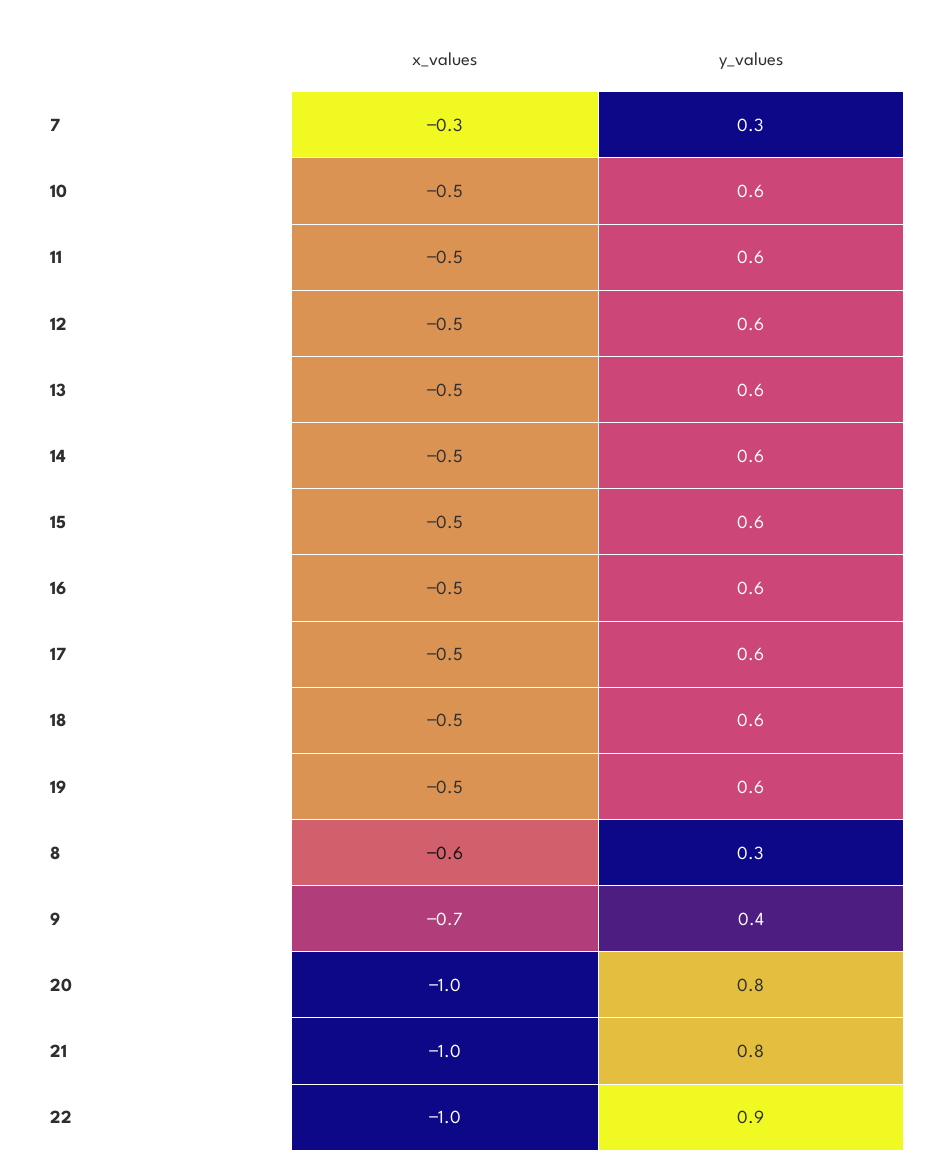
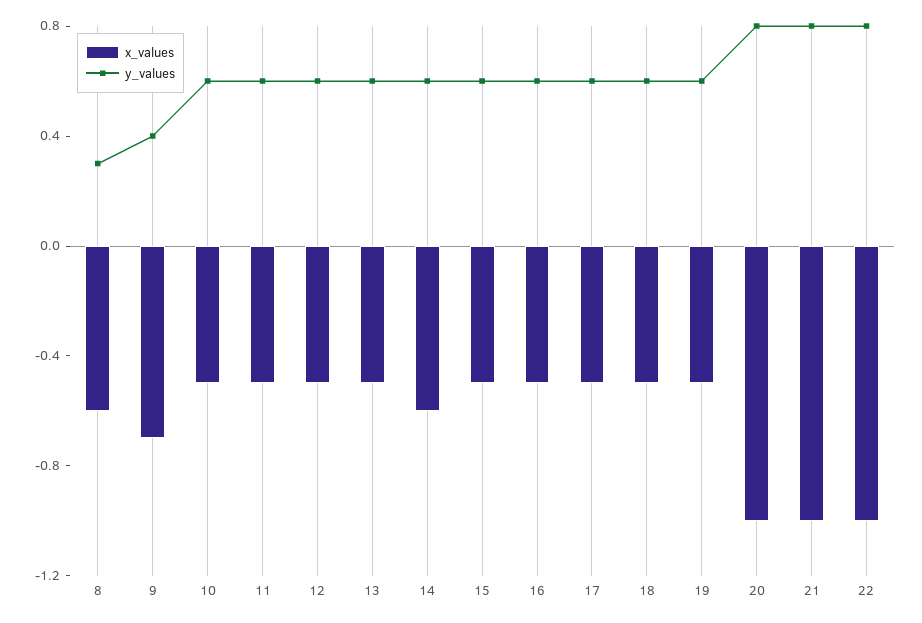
x_values, 7: -0.3 -> none
y_values, 7: 0.3 -> none
x_values, 14: -0.5 -> -0.6
y_values, 22: 0.9 -> 0.8

